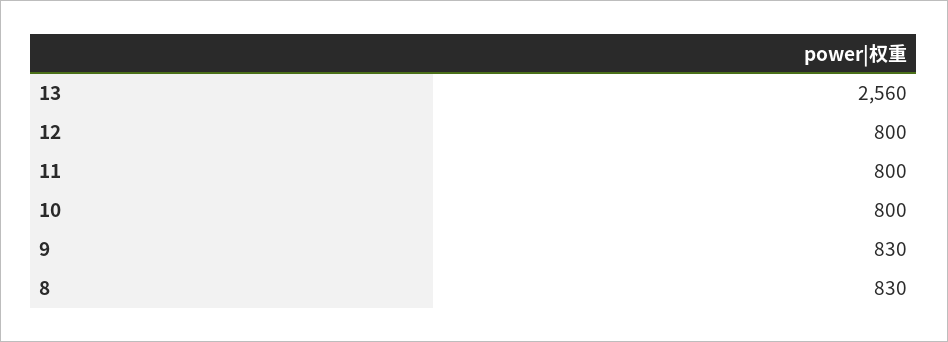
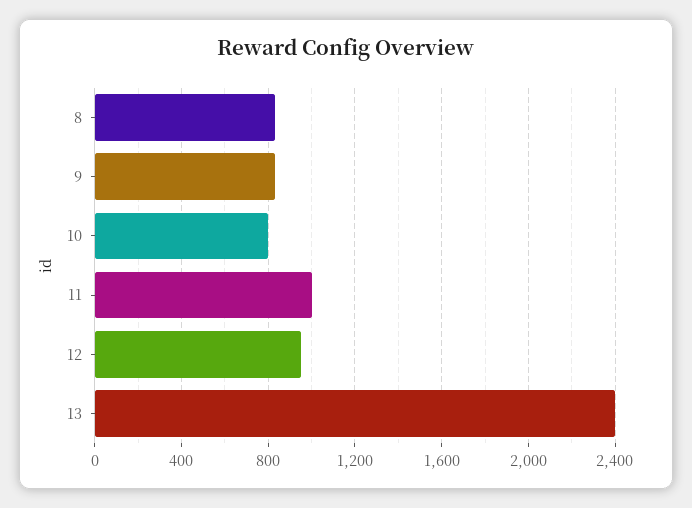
13: 2560 -> 2400
12: 800 -> 950
11: 800 -> 1000

